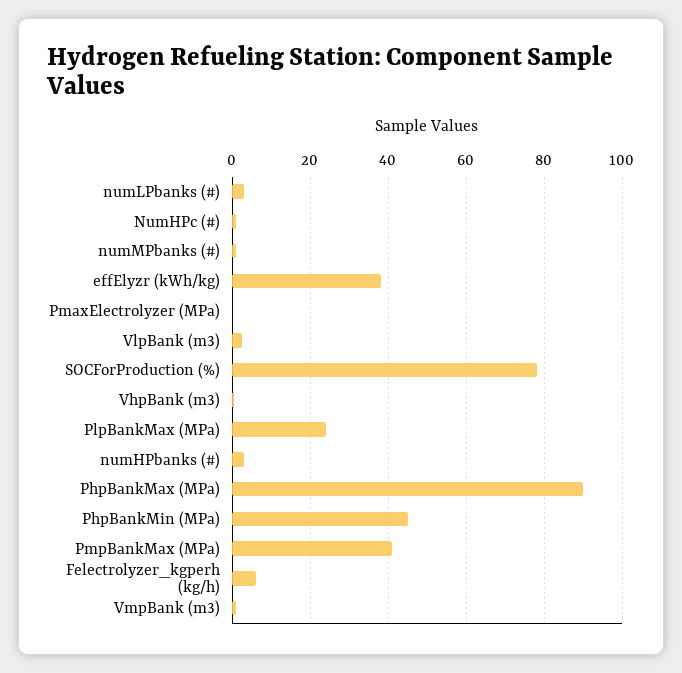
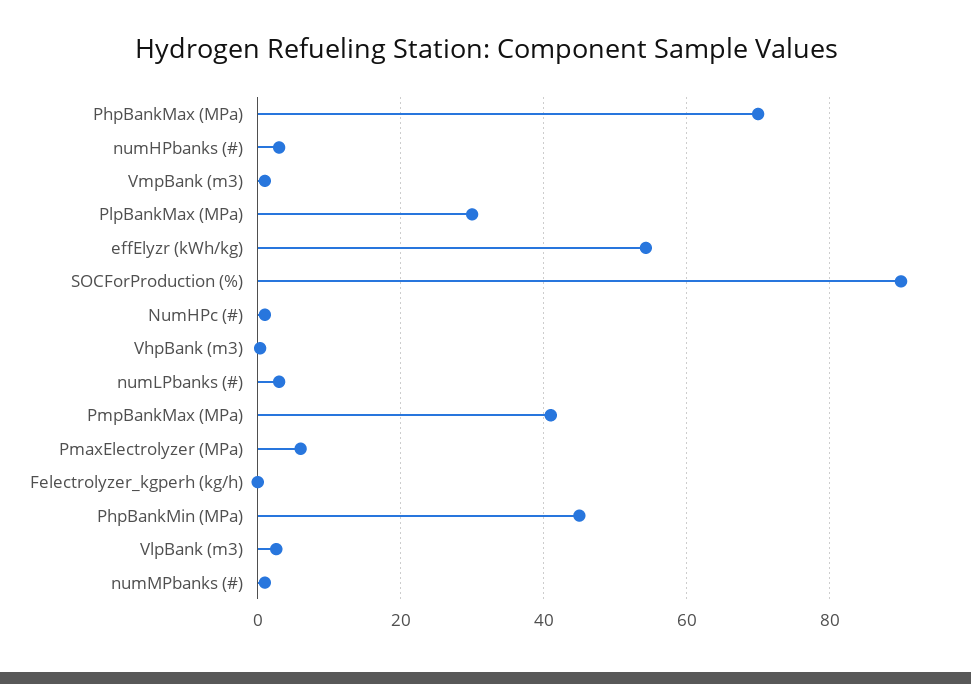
effElyzr (kWh/kg): 38 -> 54
PmaxElectrolyzer (MPa): 0 -> 6
SOCForProduction (%): 78 -> 90
PlpBankMax (MPa): 24 -> 30
PhpBankMax (MPa): 90 -> 70
Felectrolyzer_kgperh (kg/h): 6 -> 0

